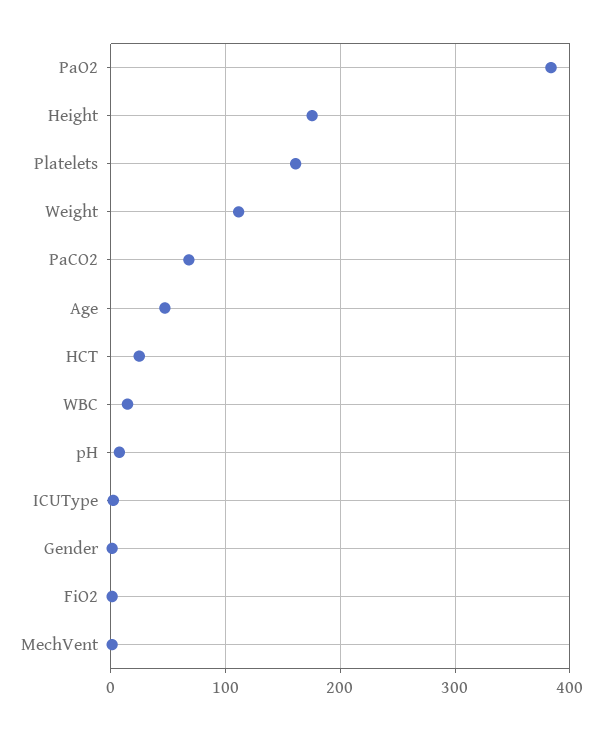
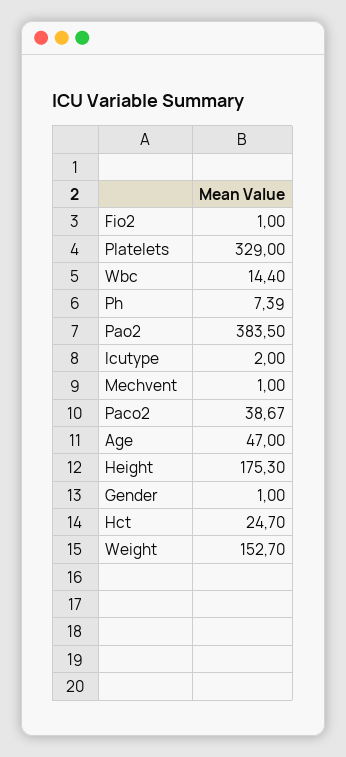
Platelets: 160 -> 329
Weight: 110 -> 152.7
PaCO2: 70 -> 38.67

